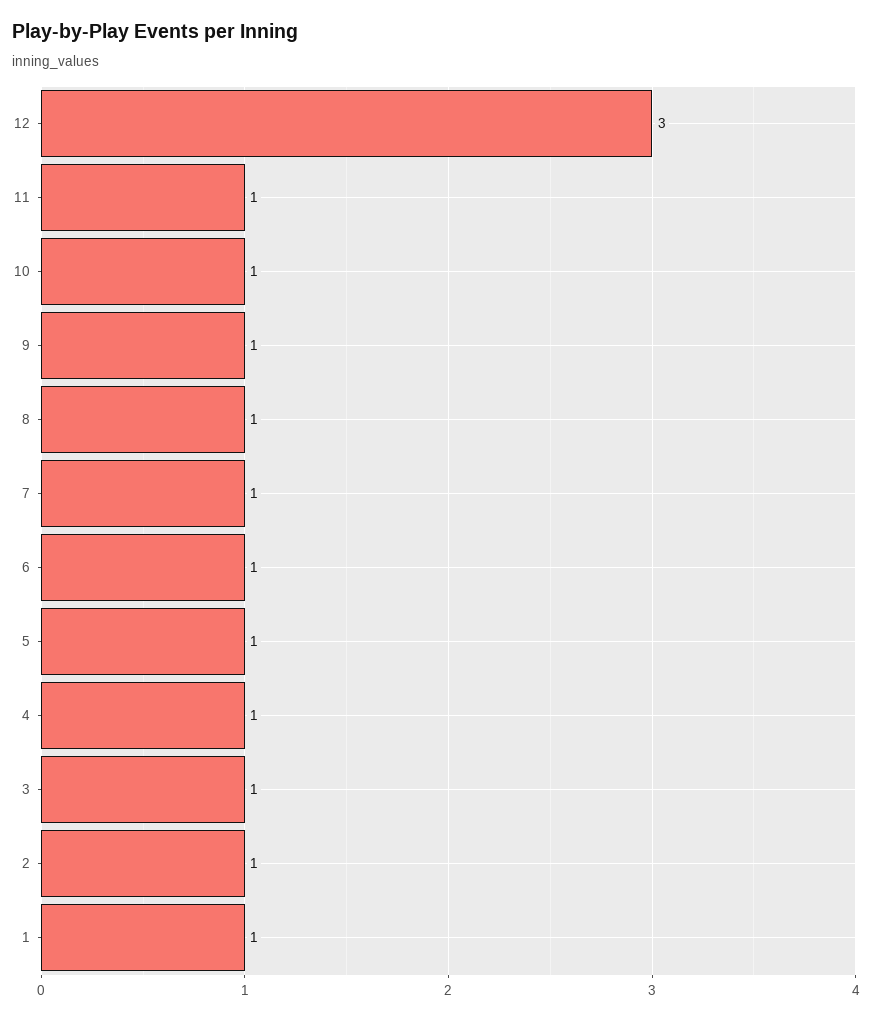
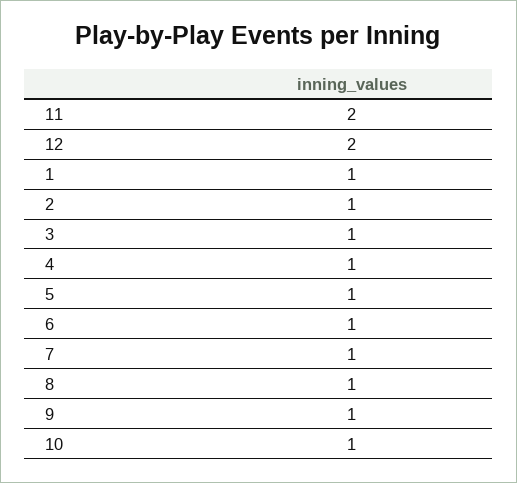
12: 3 -> 2
11: 1 -> 2

